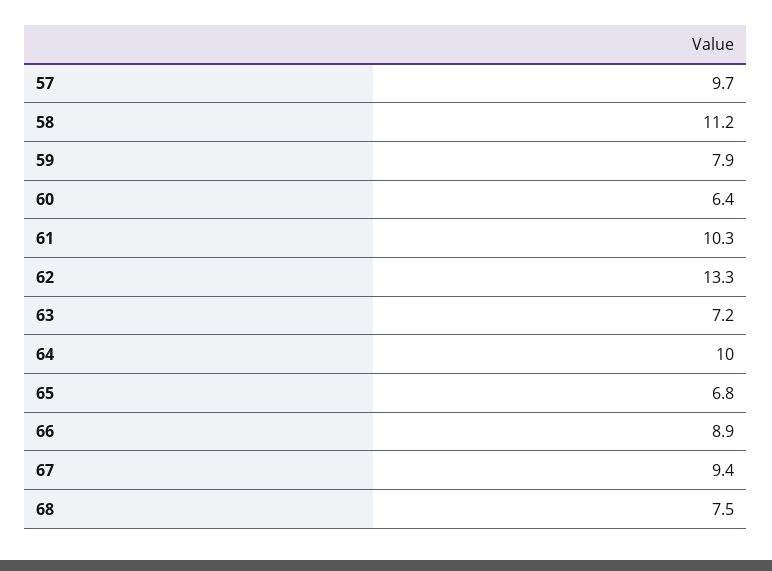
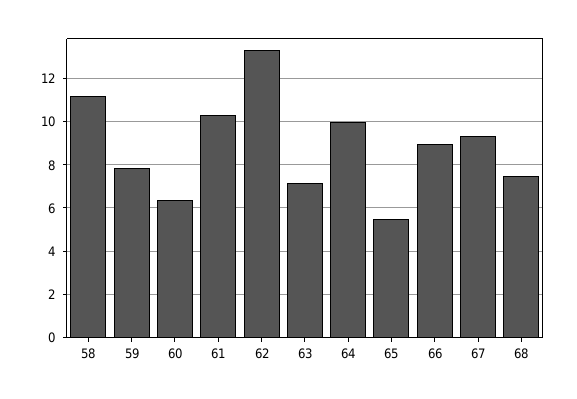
57: 9.7 -> none
65: 6.8 -> 5.5

